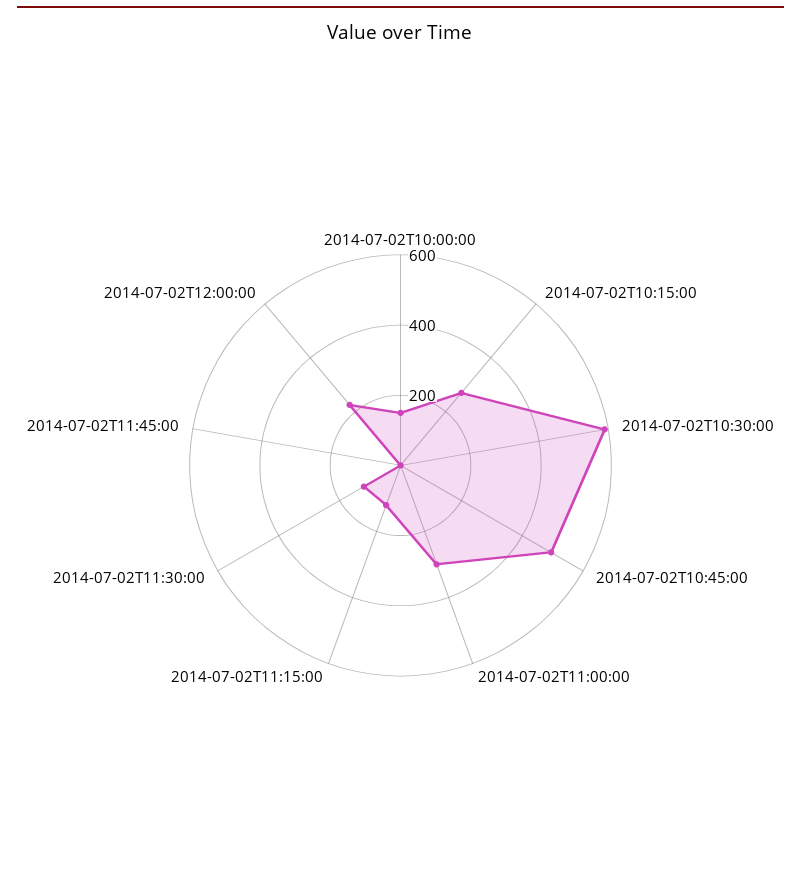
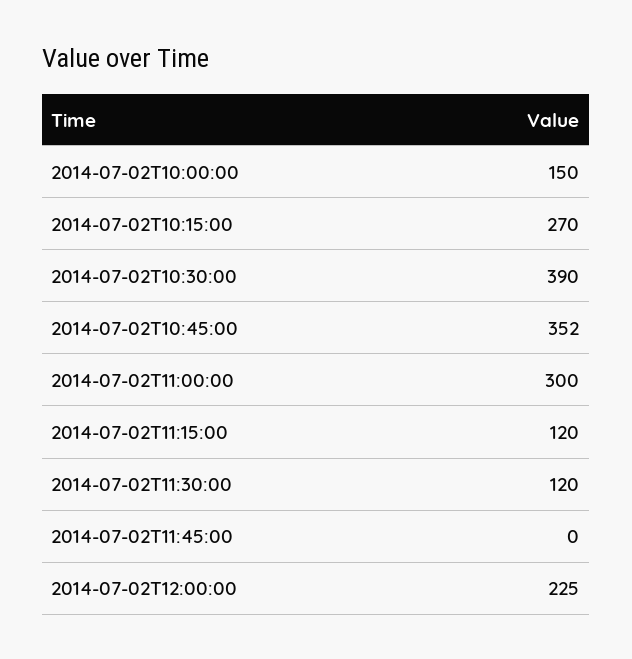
2014-07-02T10:30:00: 600 -> 390
2014-07-02T10:45:00: 500 -> 352

